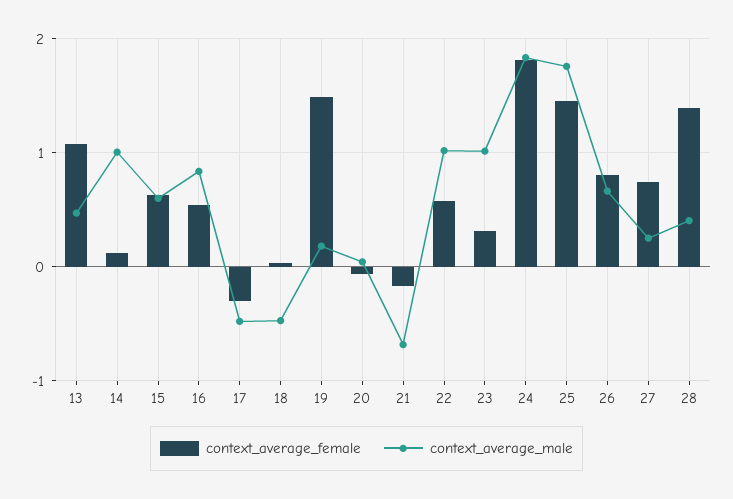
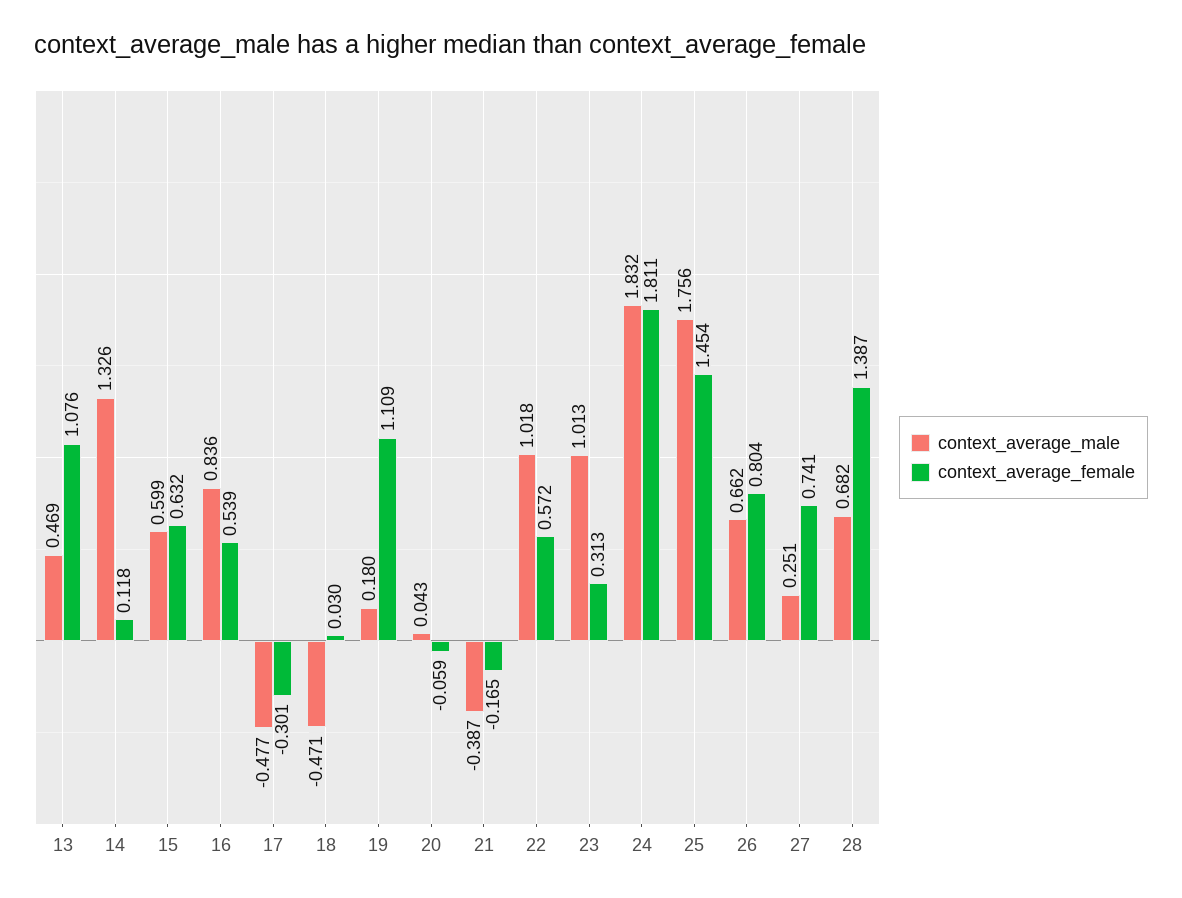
context_average_male, 14: 1 -> 1.326
context_average_female, 19: 1.5 -> 1.109
context_average_male, 21: -0.7 -> -0.387
context_average_male, 28: 0.4 -> 0.682

